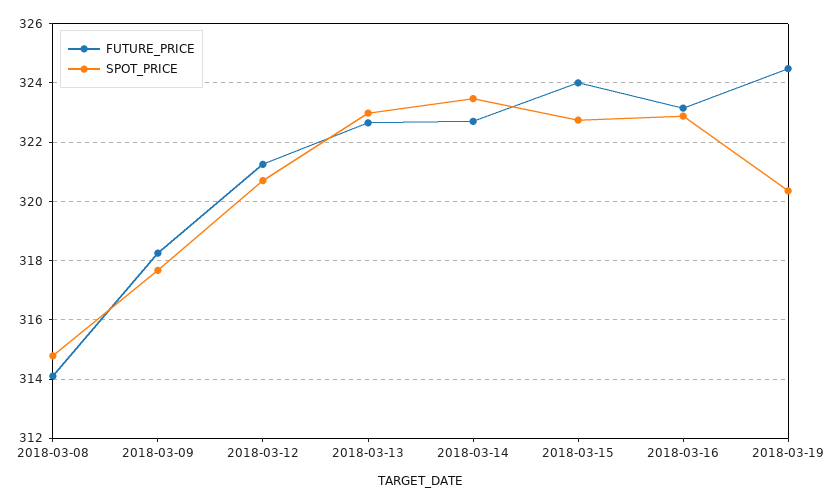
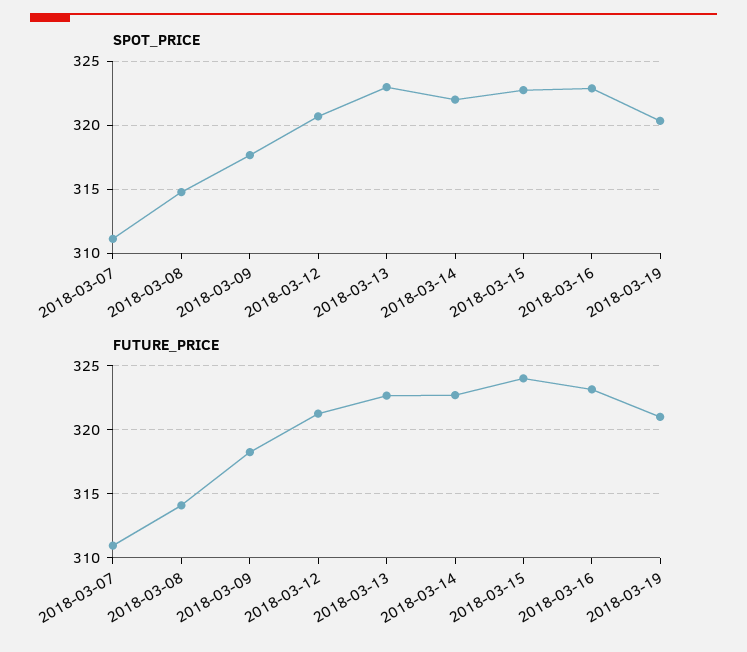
SPOT_PRICE, 2018-03-14: 323.5 -> 322
FUTURE_PRICE, 2018-03-19: 324.5 -> 321
SPOT_PRICE, 2018-03-07: none -> 311
FUTURE_PRICE, 2018-03-07: none -> 311

